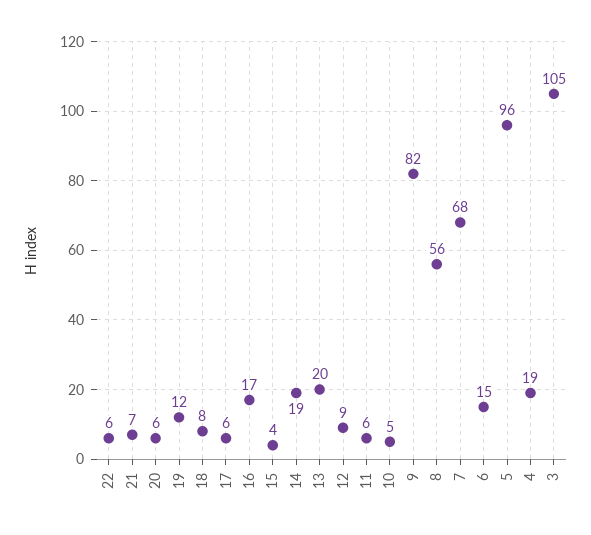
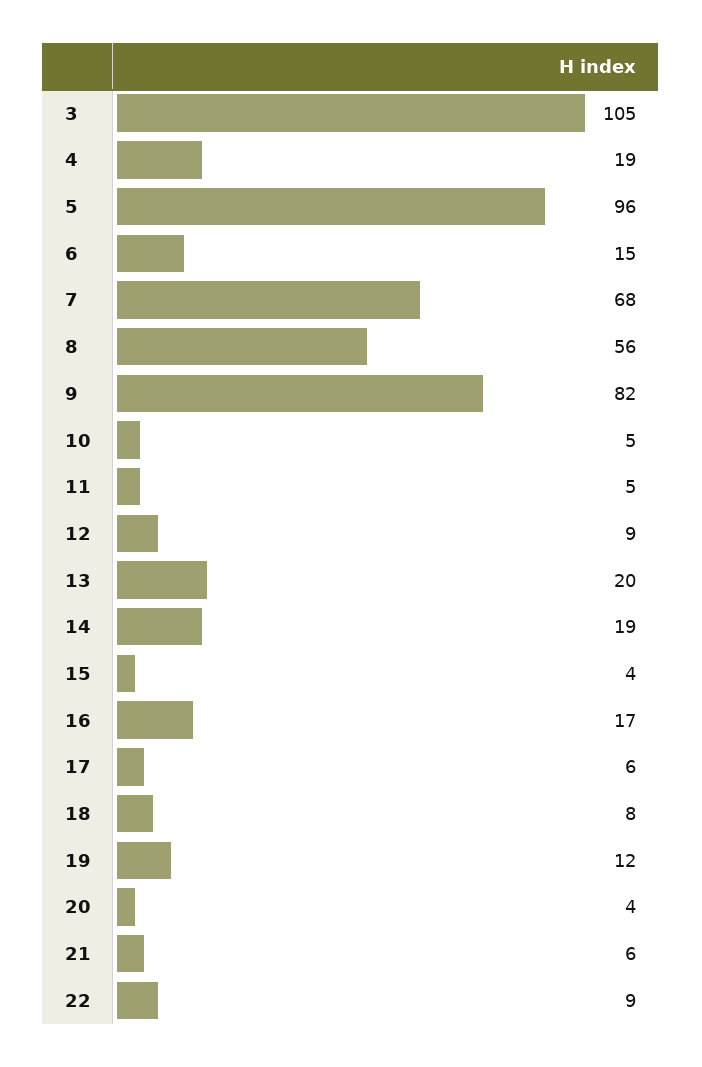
22: 6 -> 9
21: 7 -> 6
20: 6 -> 4
11: 6 -> 5

